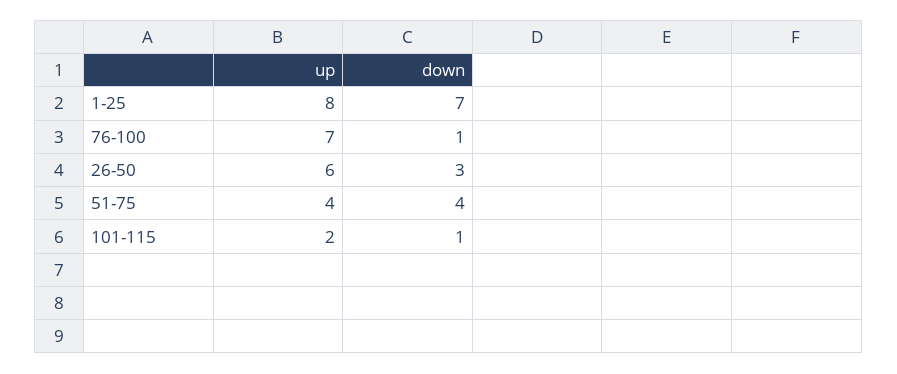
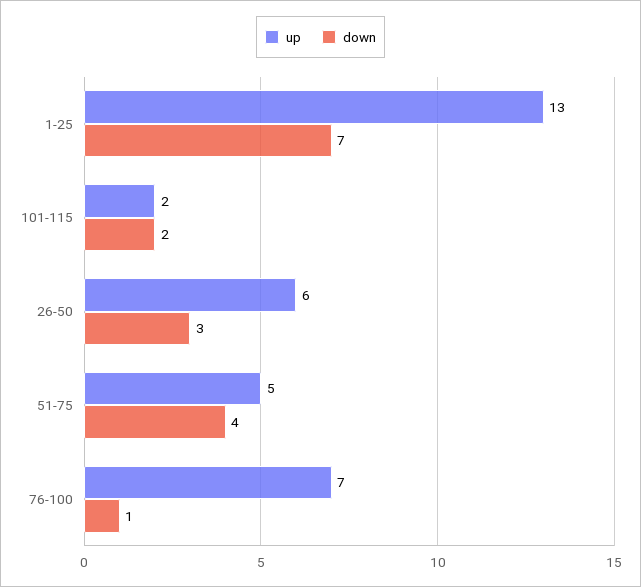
up, 1-25: 8 -> 13
up, 51-75: 4 -> 5
down, 101-115: 1 -> 2

